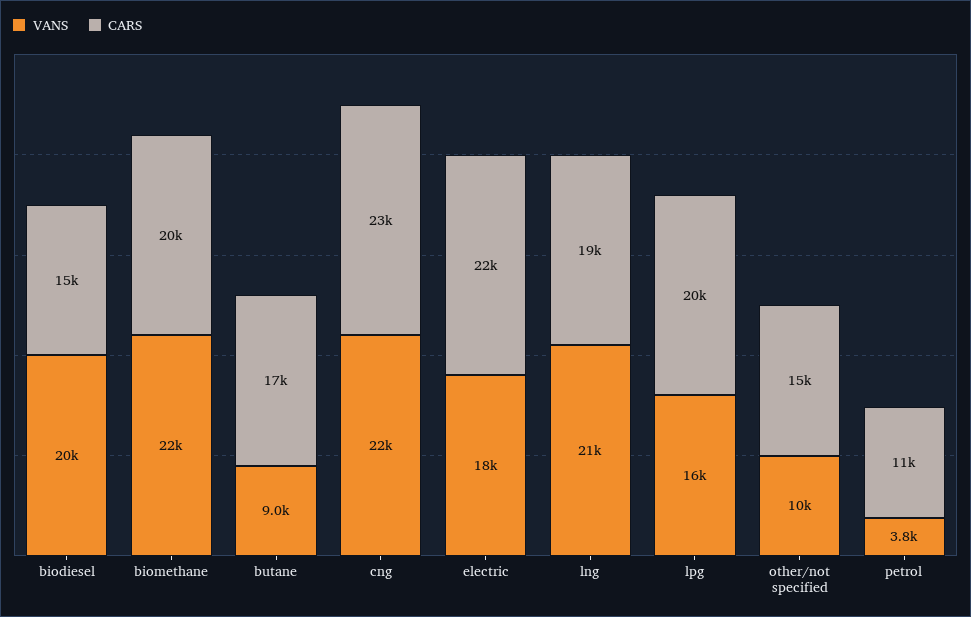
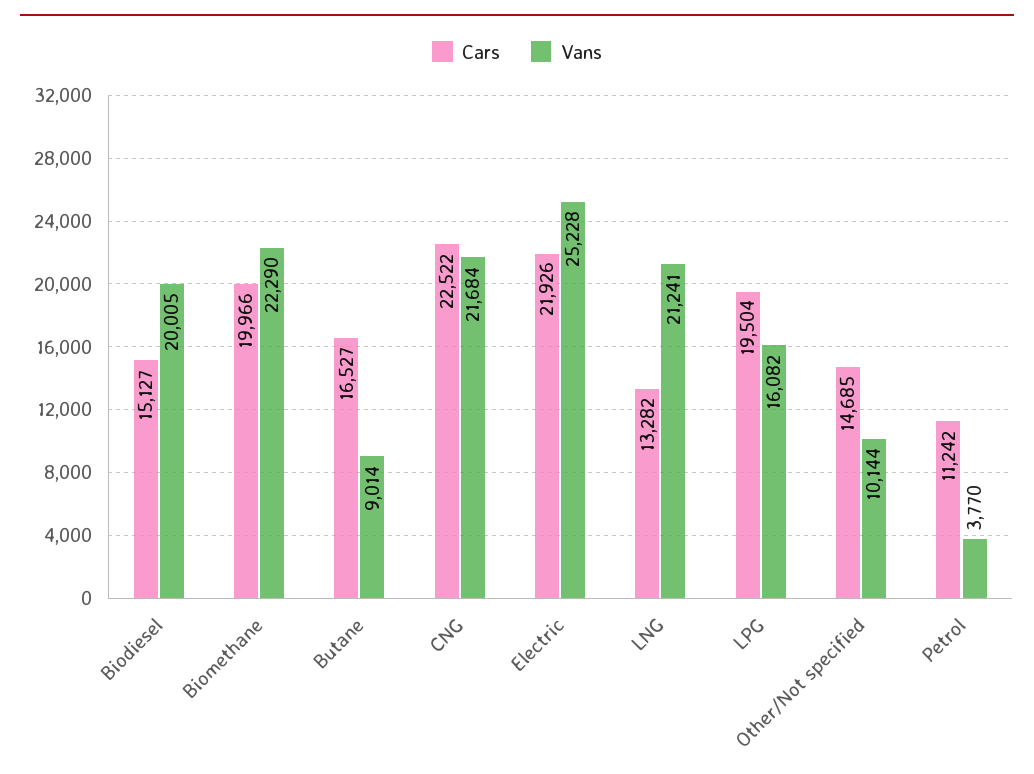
VANS, electric: 18000 -> 25228
CARS, lng: 19000 -> 13282

